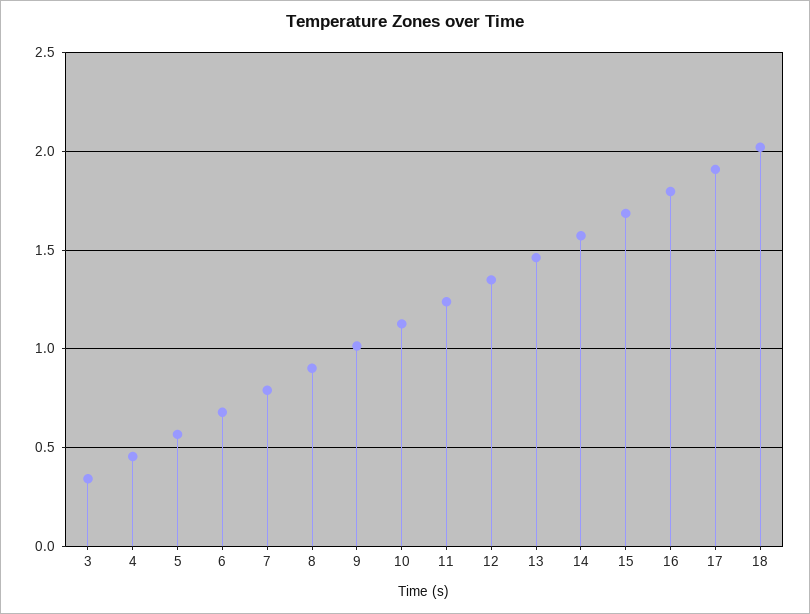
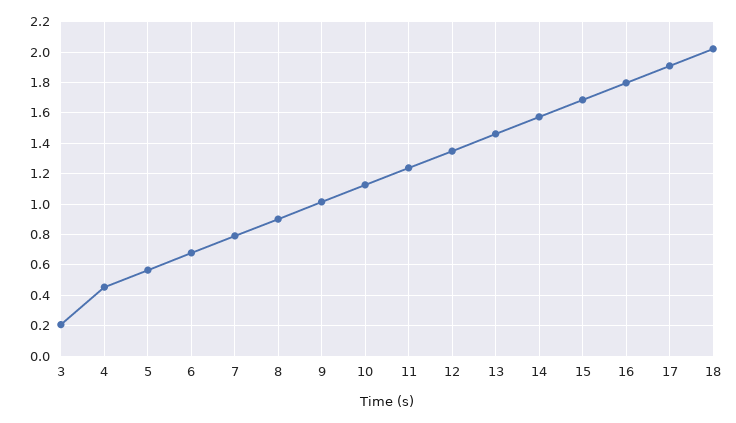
3: 0.35 -> 0.2

